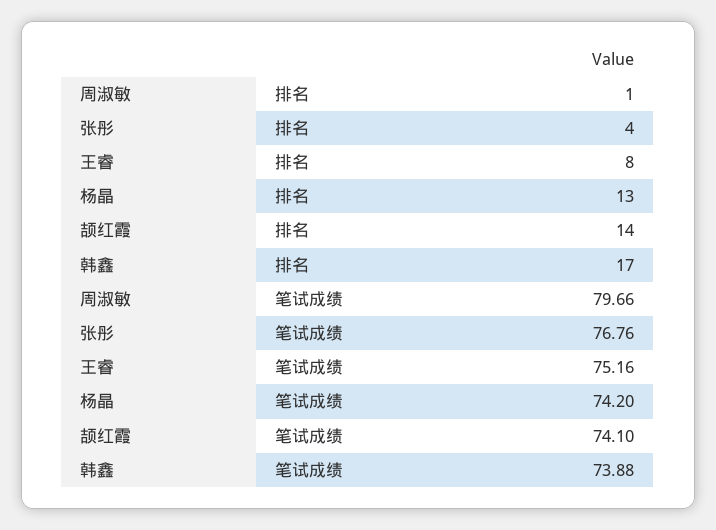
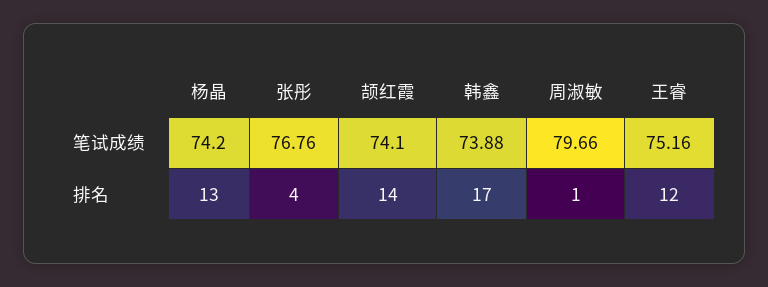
王睿, 排名: 8 -> 12

